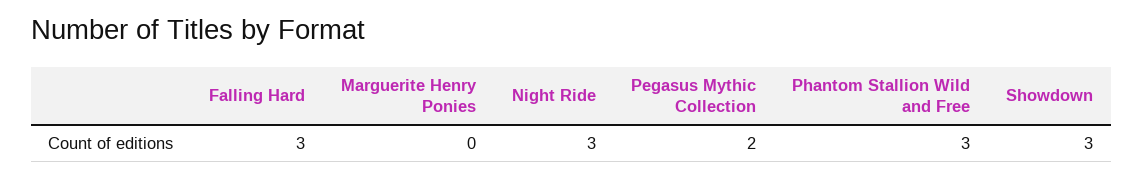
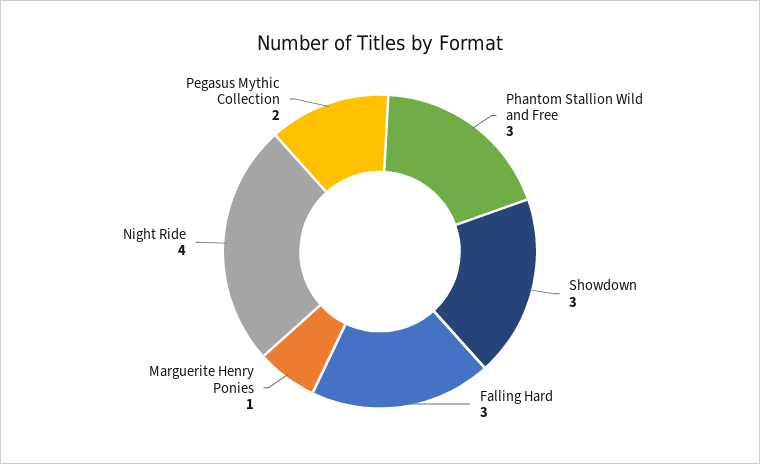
Marguerite Henry Ponies: 0 -> 1
Night Ride: 3 -> 4

